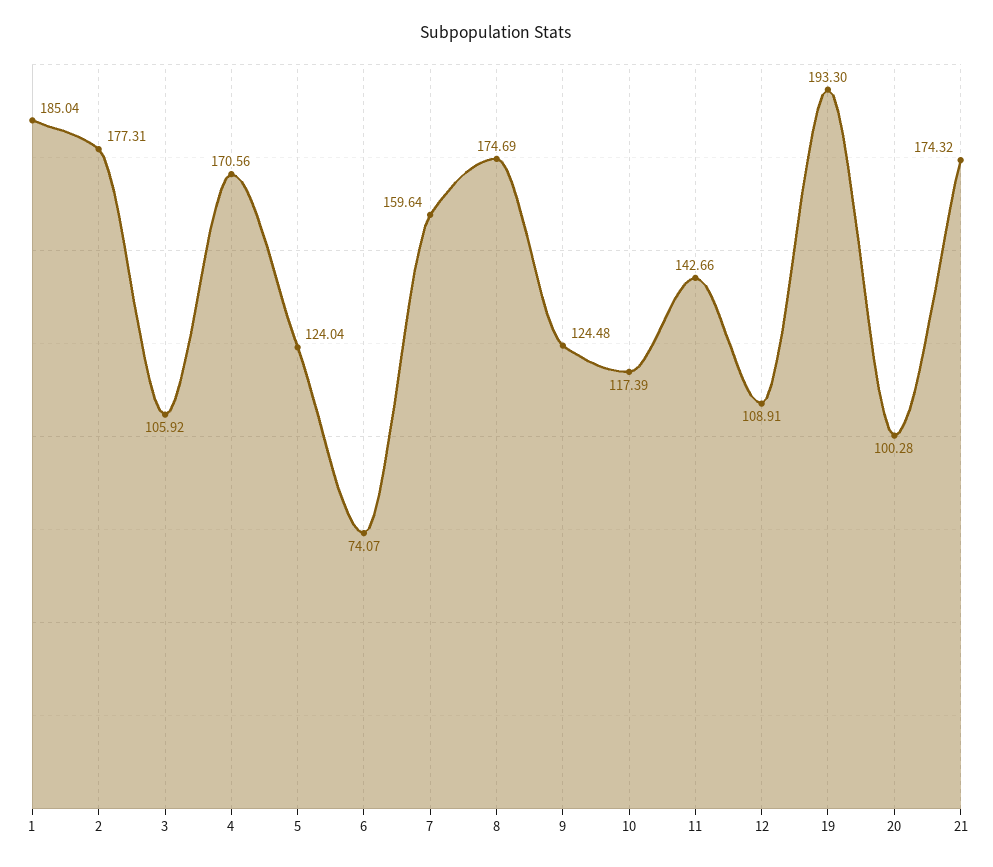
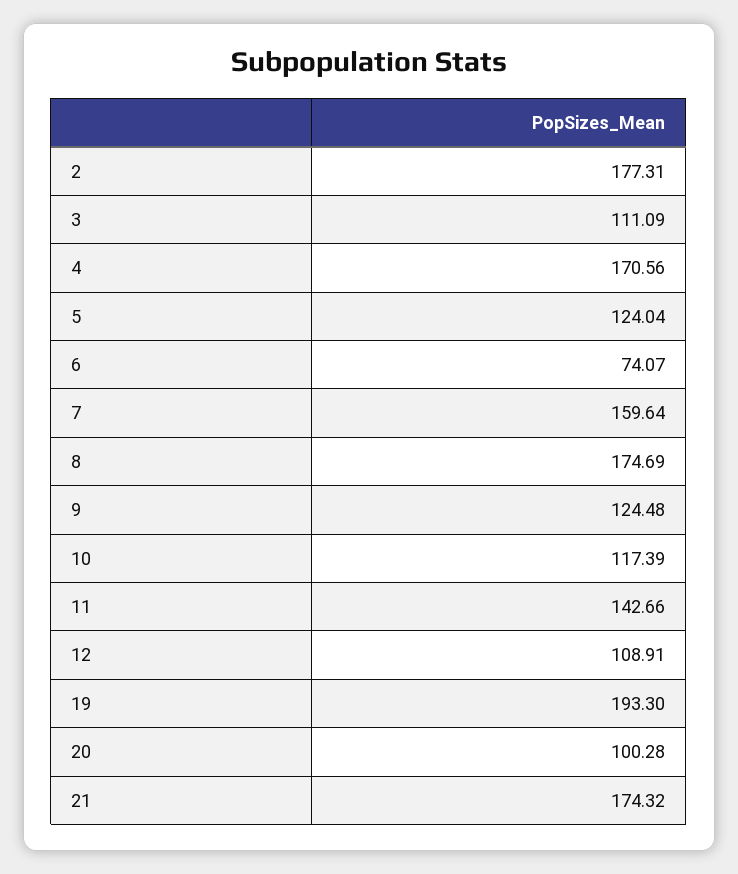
1: 185.04 -> none
3: 105.92 -> 111.09

